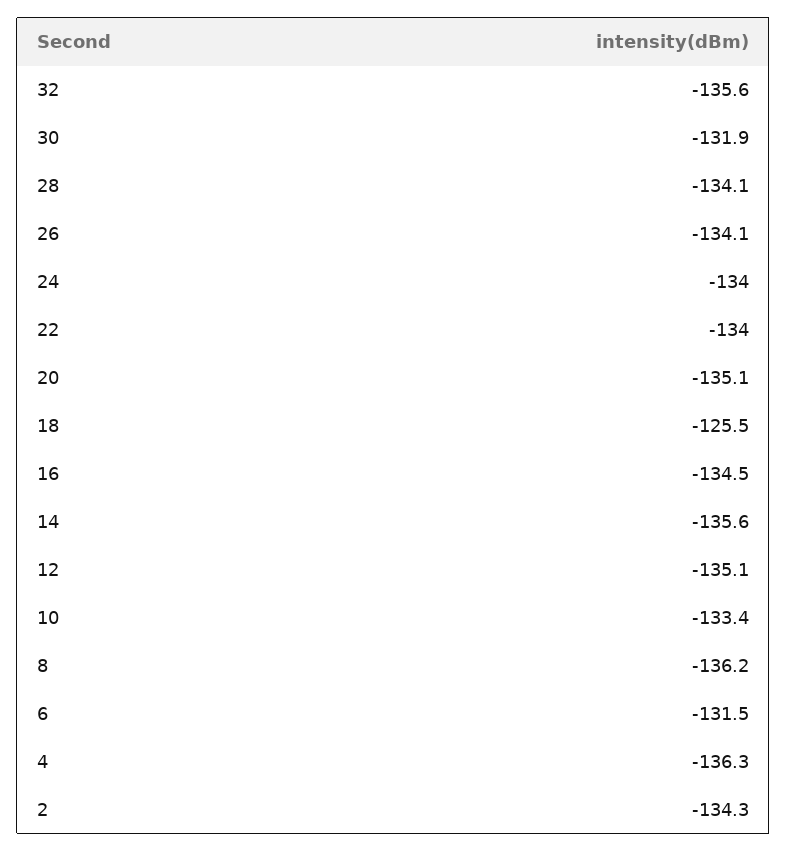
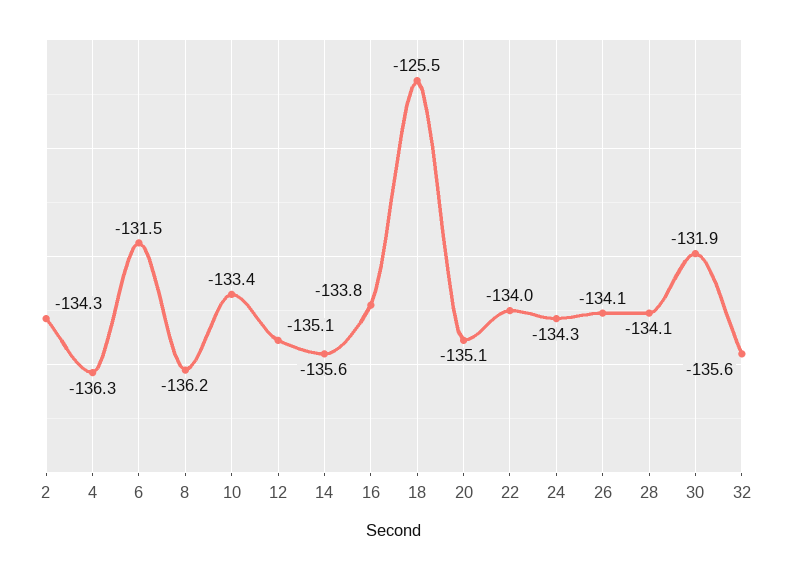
24: -134 -> -134.3
16: -134.5 -> -133.8

